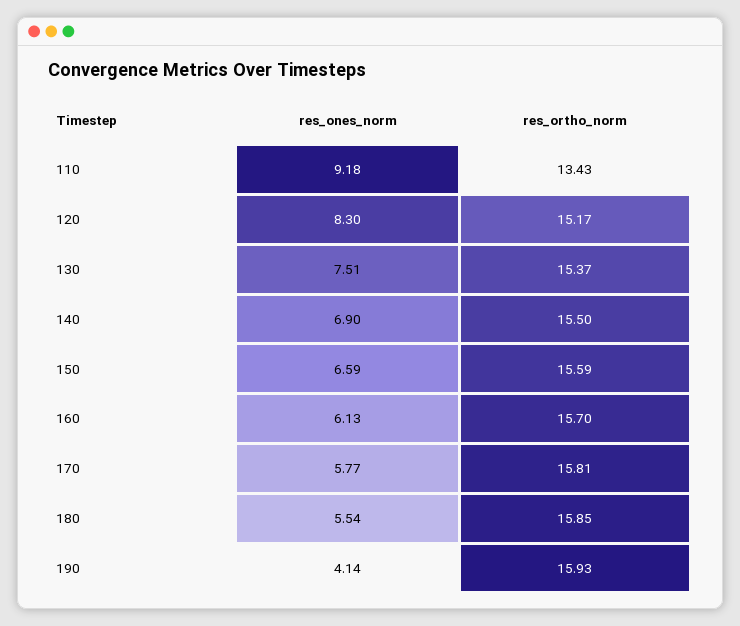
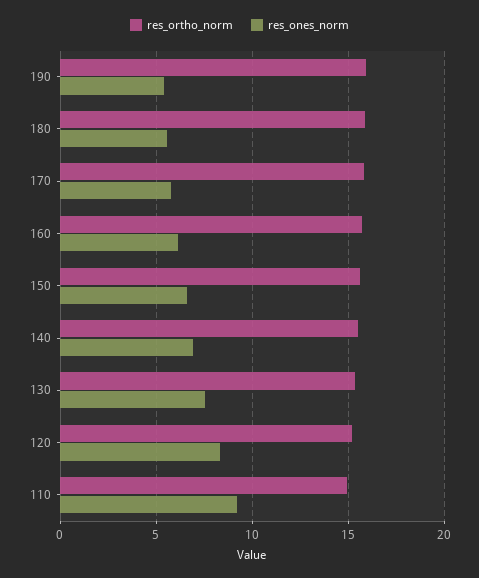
res_ortho_norm, 110: 13.43 -> 15
res_ones_norm, 190: 4.14 -> 5.5

